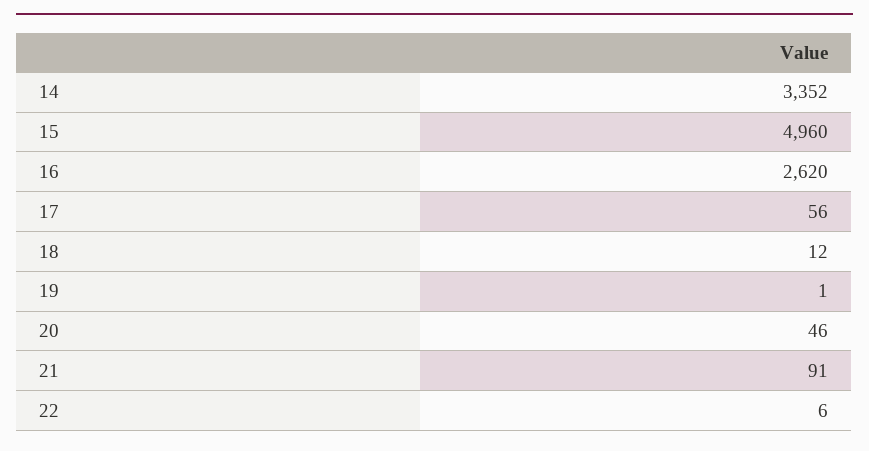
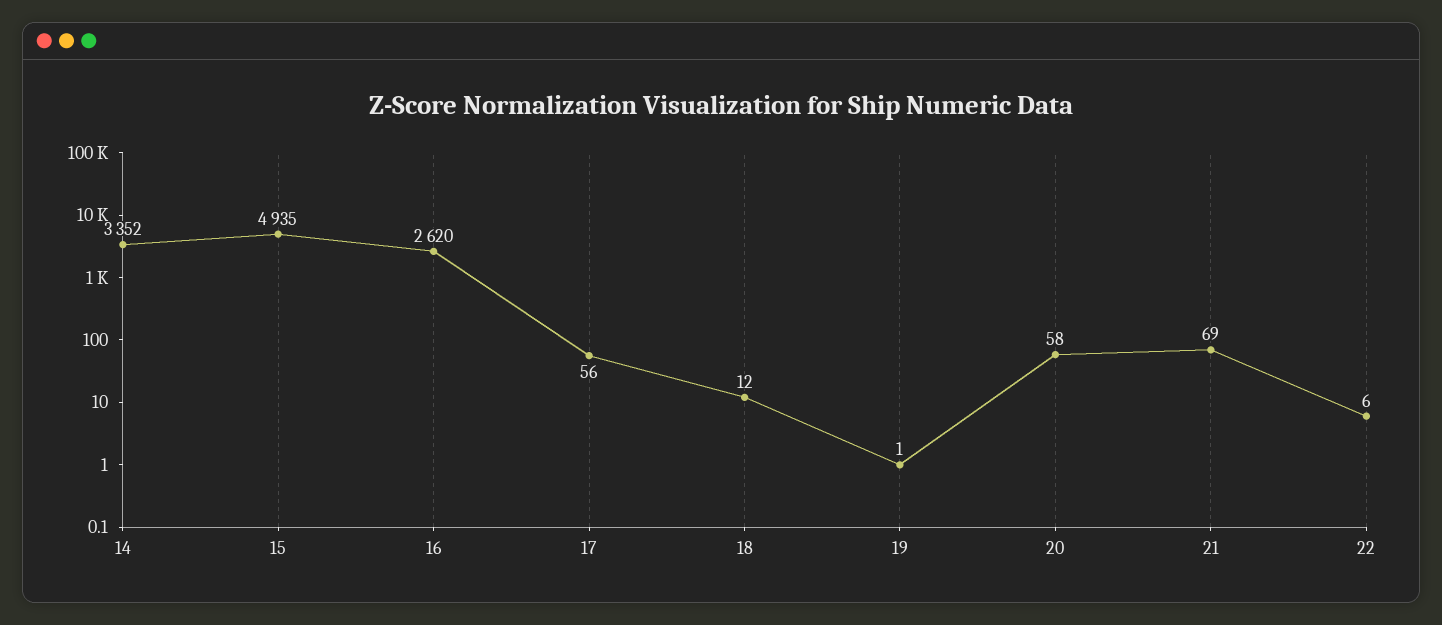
15: 4960 -> 4935
20: 46 -> 58
21: 91 -> 69

